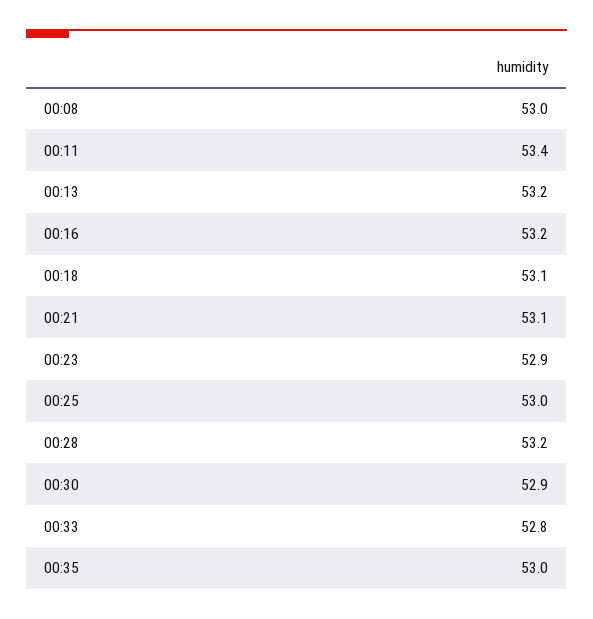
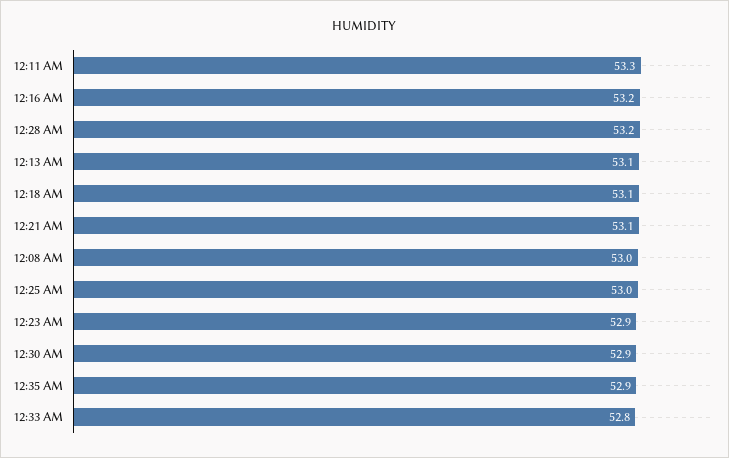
00:11: 53.4 -> 53.3
00:13: 53.2 -> 53.1
00:35: 53 -> 52.9

